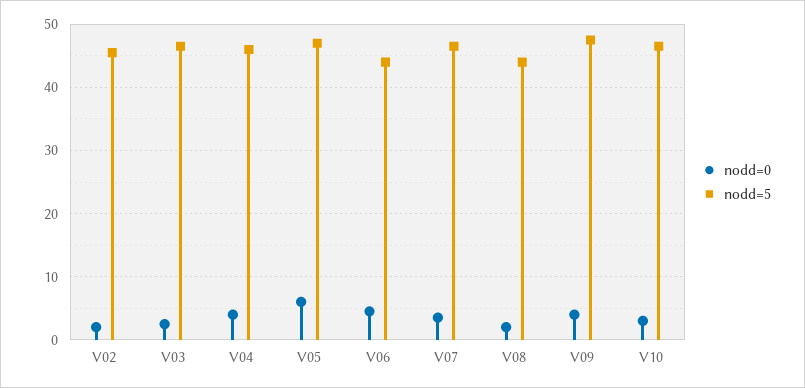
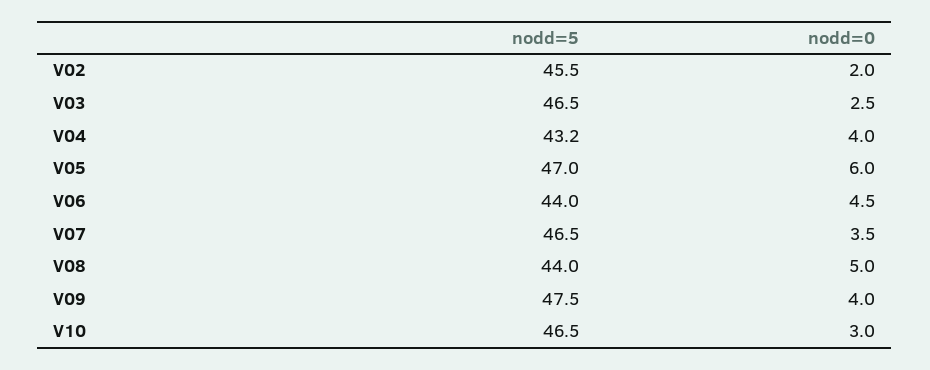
nodd=5, V04: 46 -> 43.2
nodd=0, V08: 2 -> 5

